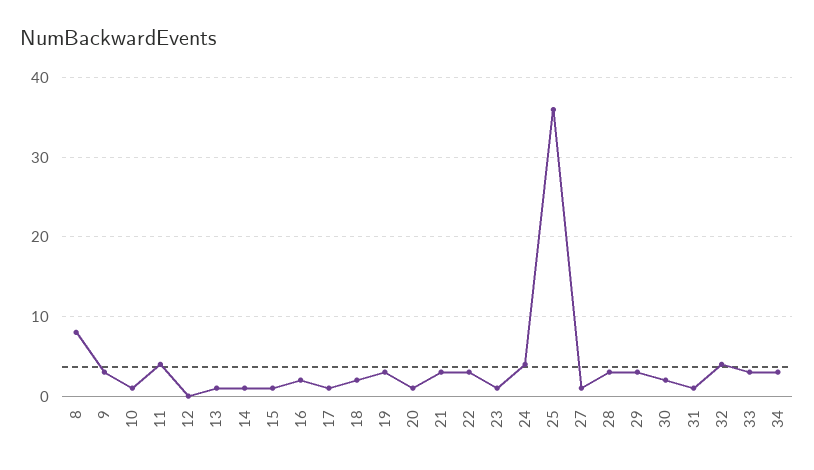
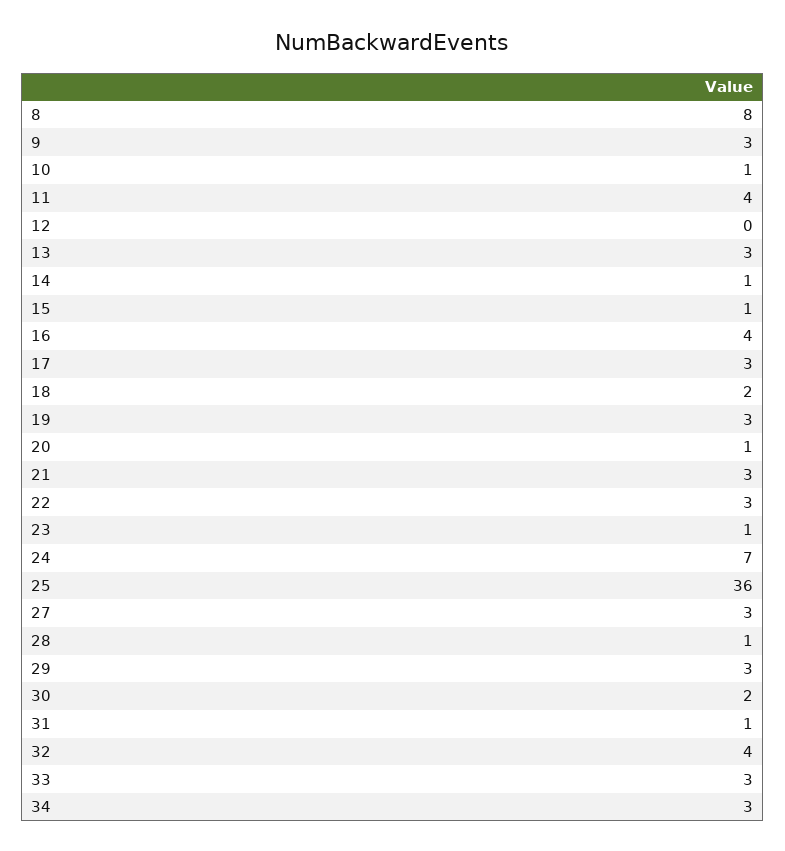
13: 1 -> 3
16: 2 -> 4
17: 1 -> 3
24: 4 -> 7
27: 1 -> 3
28: 3 -> 1

